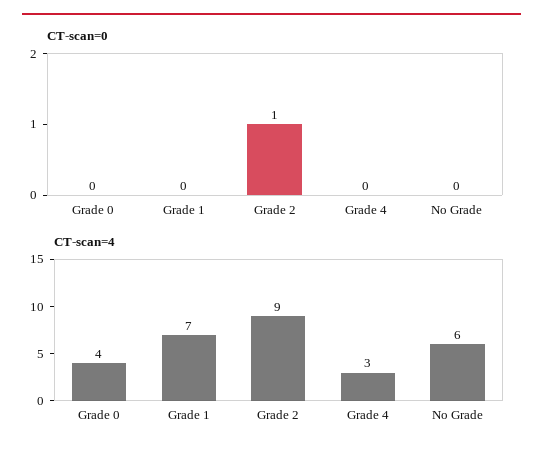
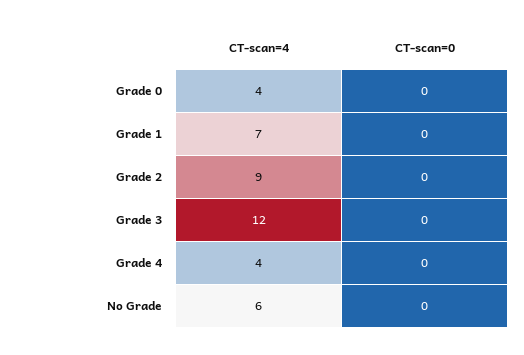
CT-scan=0, Grade 2: 1 -> 0
CT-scan=4, Grade 4: 3 -> 4
CT-scan=4, Grade 3: none -> 12
CT-scan=0, Grade 3: none -> 0

